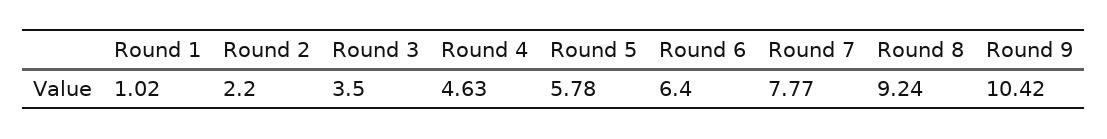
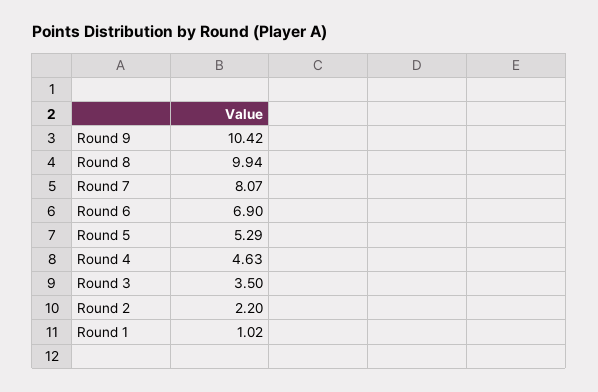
Round 5: 5.78 -> 5.29
Round 6: 6.4 -> 6.9
Round 7: 7.77 -> 8.07
Round 8: 9.24 -> 9.94

